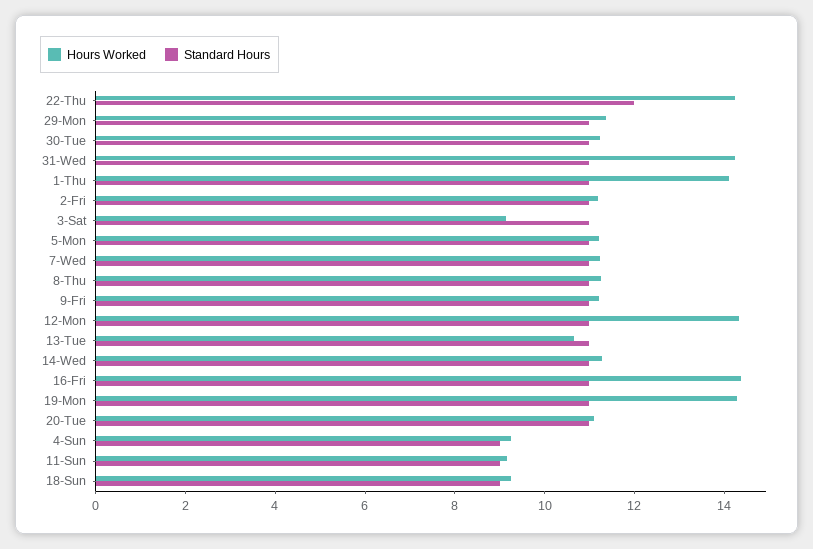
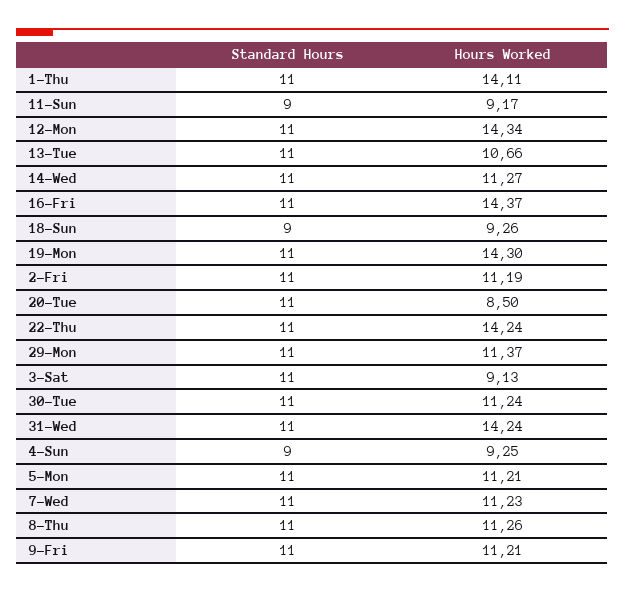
Standard Hours, 22-Thu: 12 -> 11
Hours Worked, 20-Tue: 11 -> 8.5

